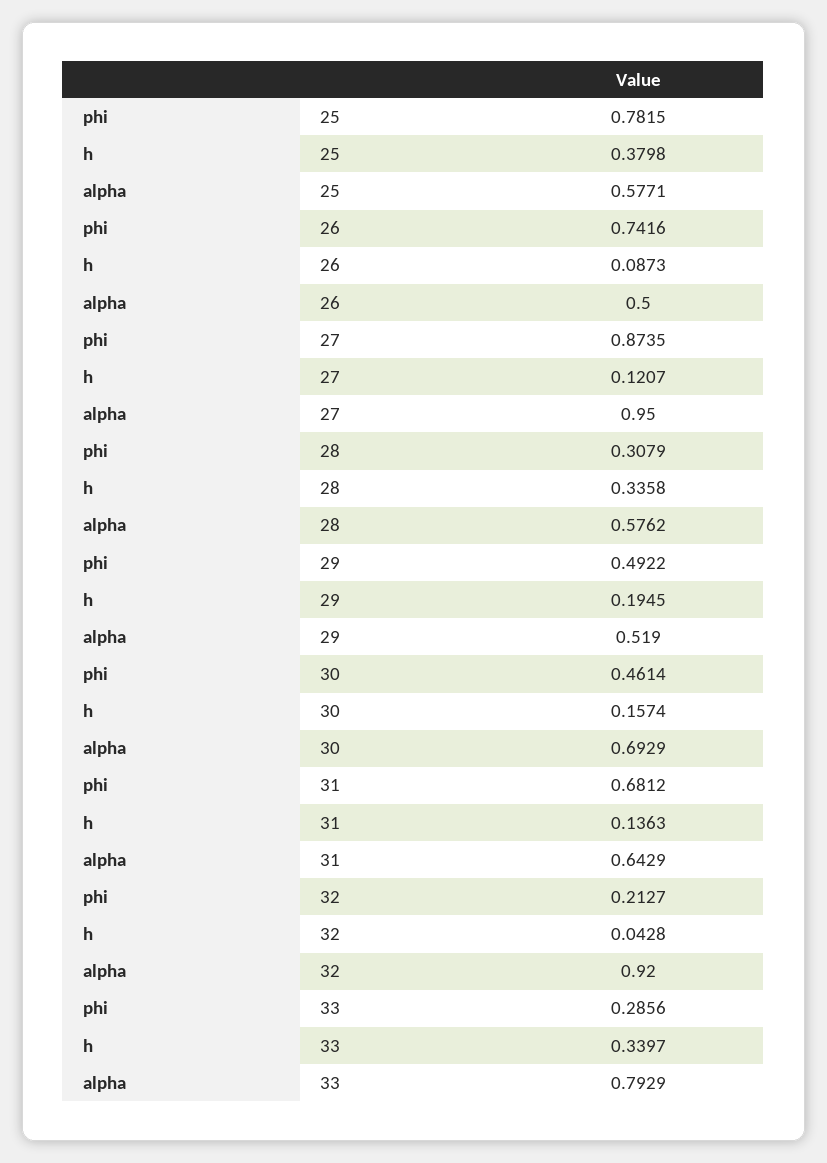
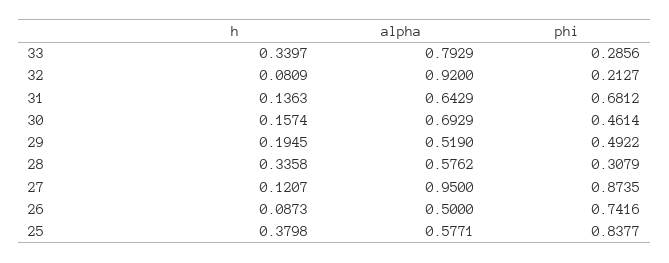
phi, 25: 0.7815 -> 0.8377
h, 32: 0.0428 -> 0.0809

